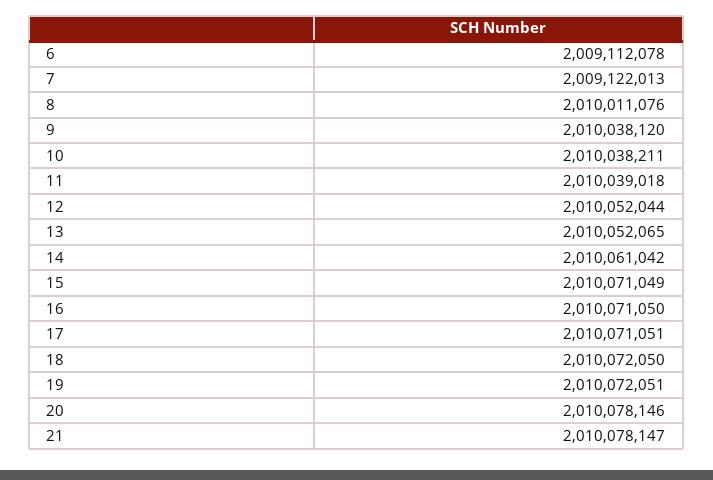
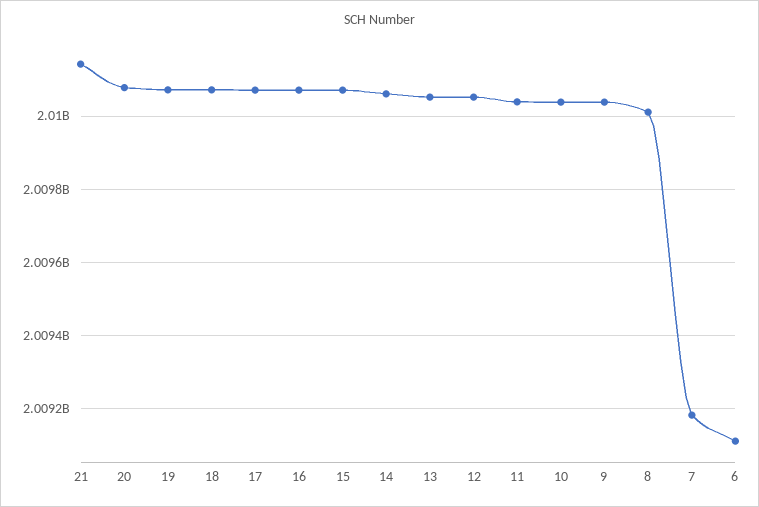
7: 2009122013 -> 2009180000
21: 2010078147 -> 2010140000

